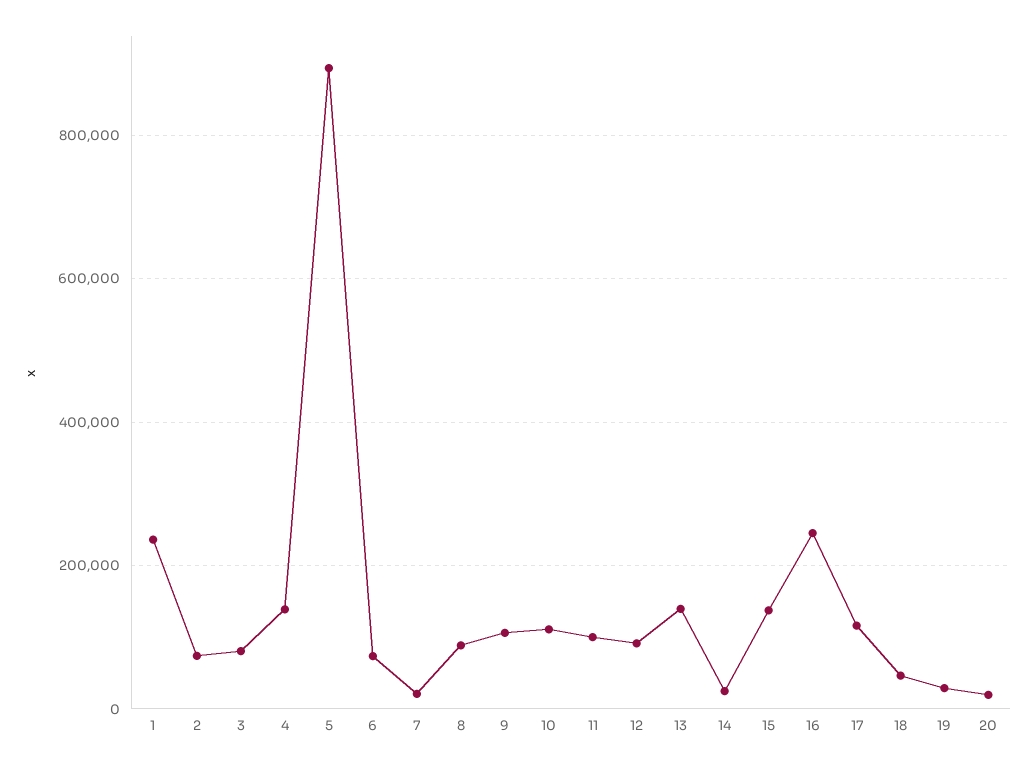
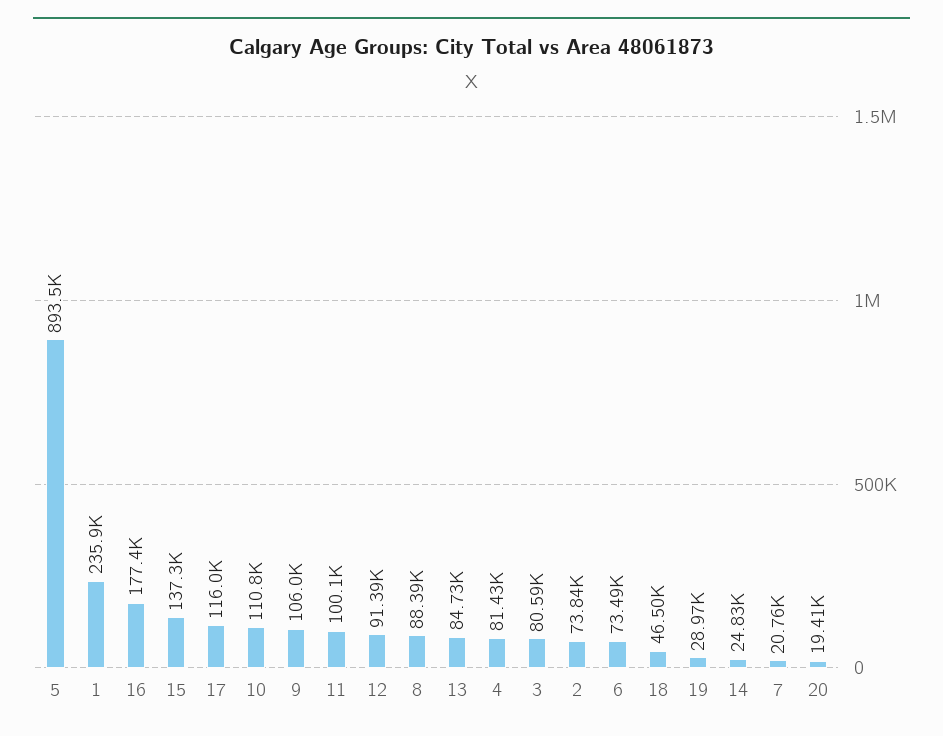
4: 140000 -> 81430
13: 140000 -> 84730
16: 240000 -> 177400

